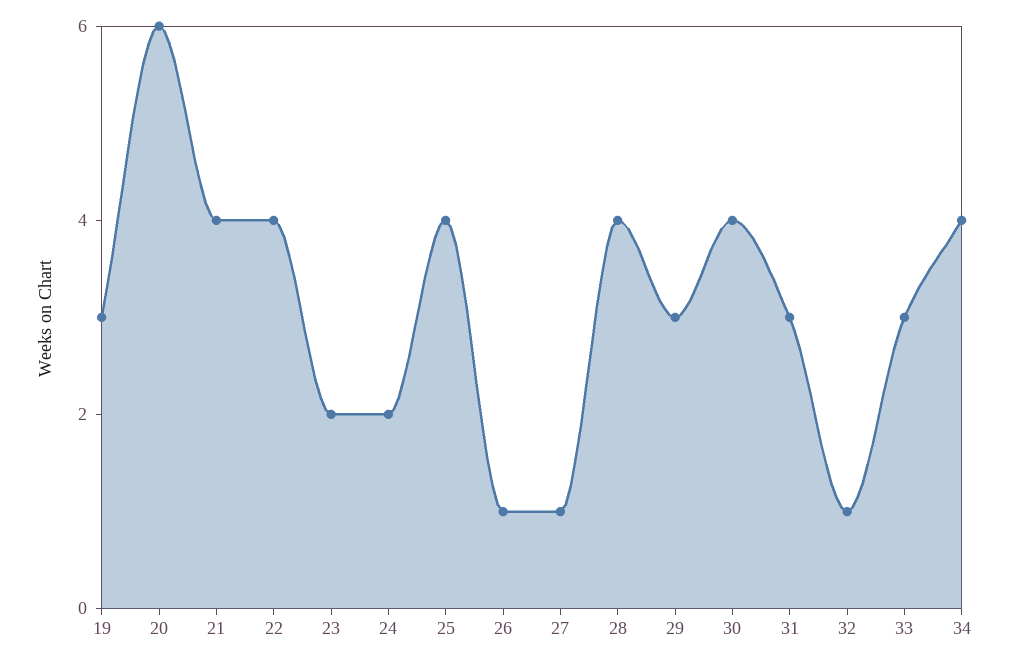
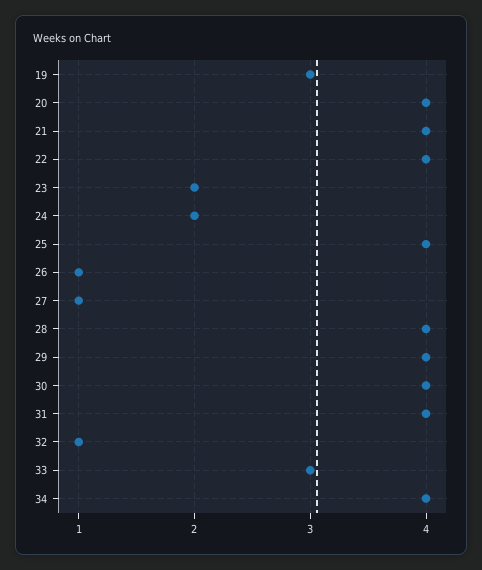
20: 6 -> 4
29: 3 -> 4
31: 3 -> 4

